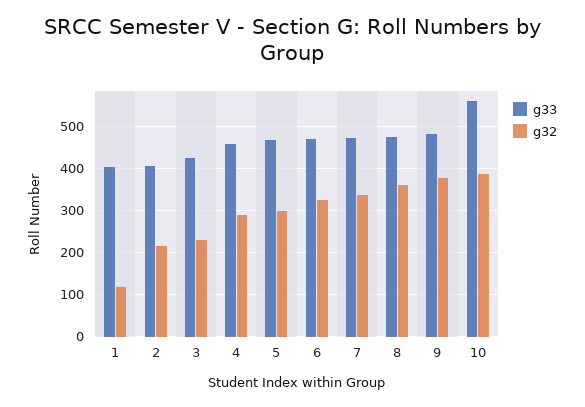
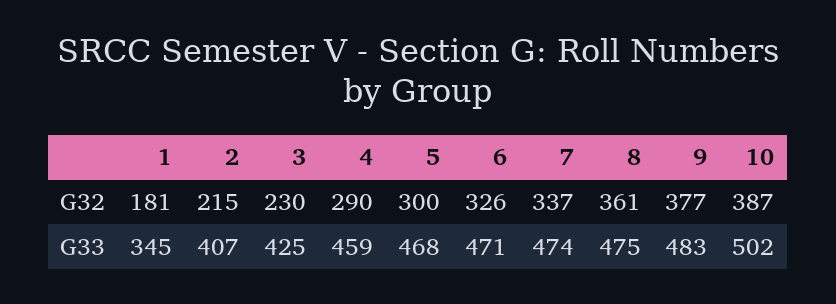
g33, 1: 400 -> 345
g32, 1: 120 -> 181
g33, 10: 560 -> 502

